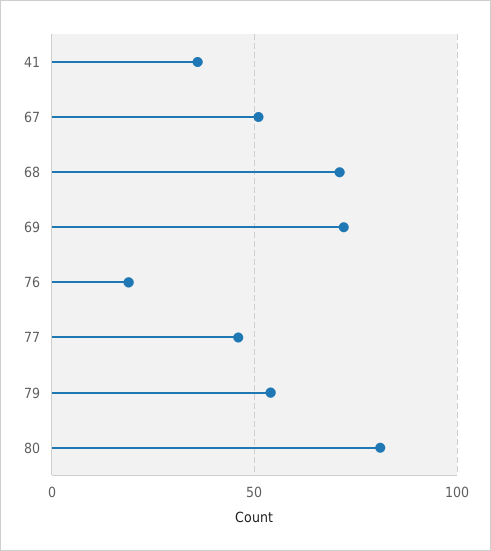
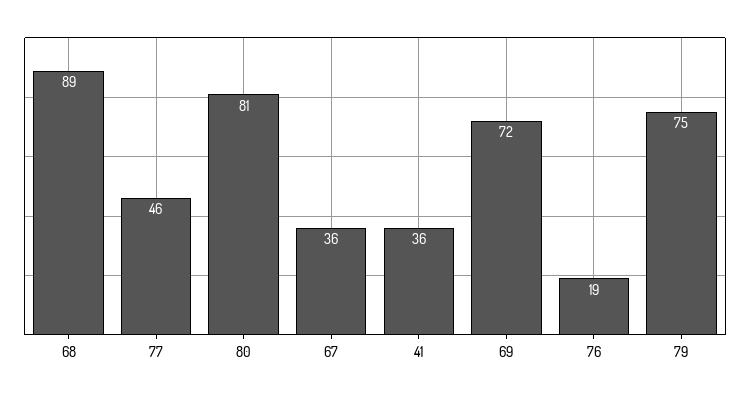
67: 50 -> 36
68: 70 -> 89
79: 55 -> 75

